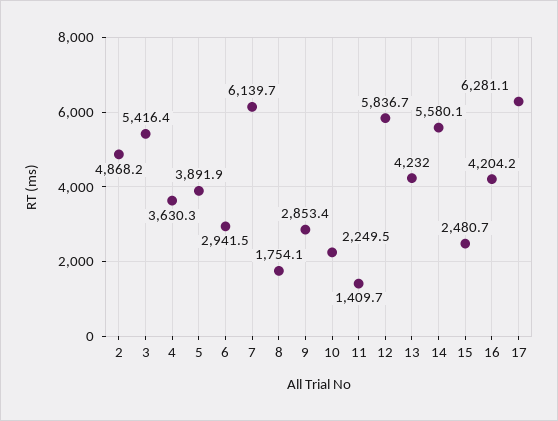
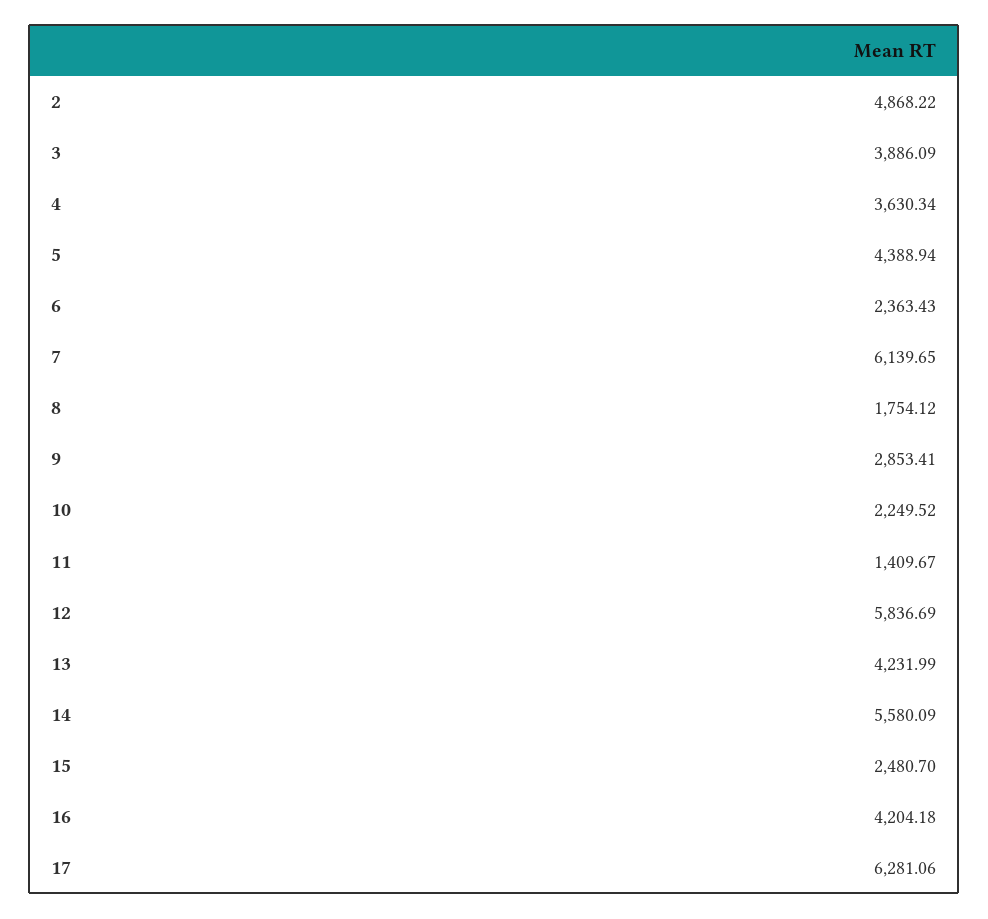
3: 5416.4 -> 3886.09
5: 3891.9 -> 4388.94
6: 2941.5 -> 2363.43

